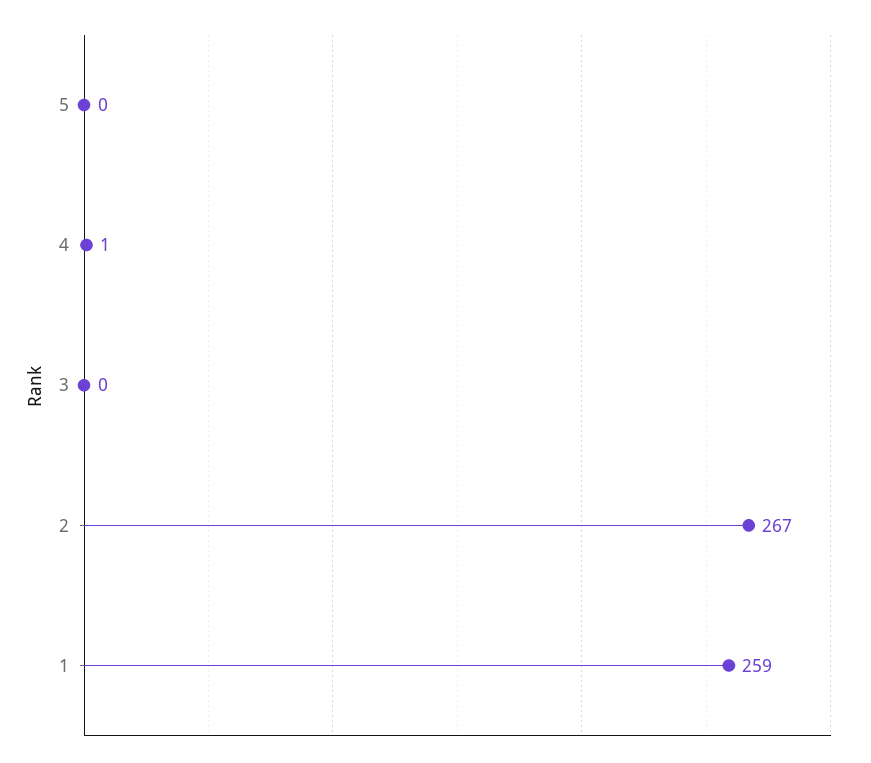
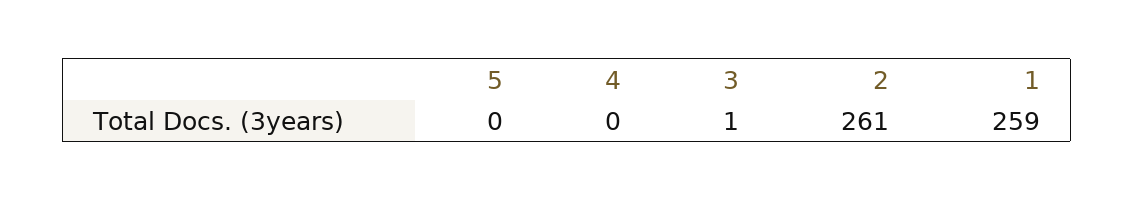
4: 1 -> 0
3: 0 -> 1
2: 267 -> 261

